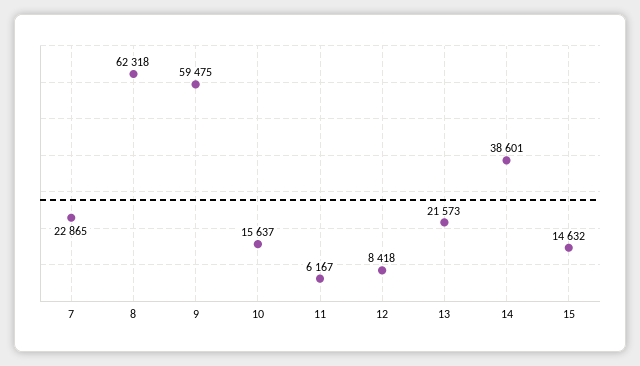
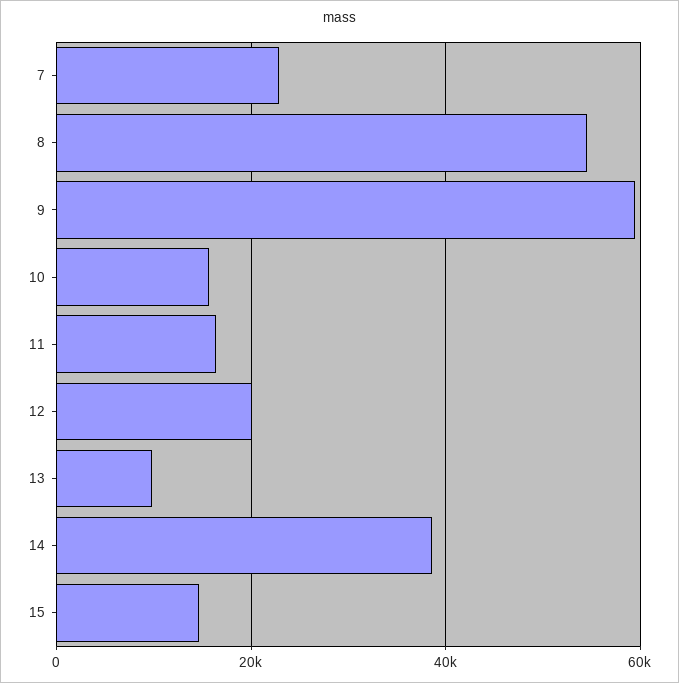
8: 62318 -> 54000
11: 6167 -> 16000
12: 8418 -> 20000
13: 21573 -> 10000

